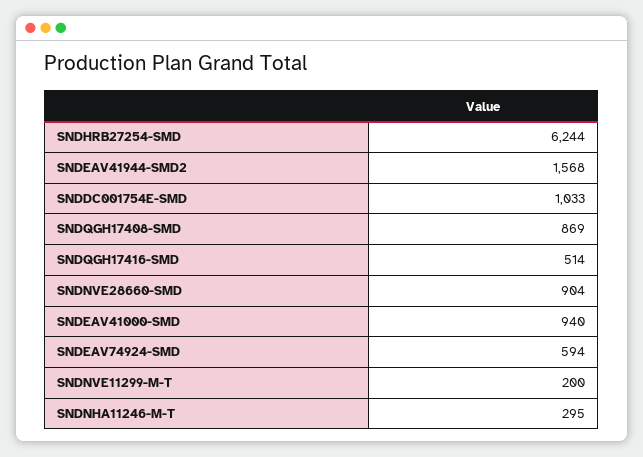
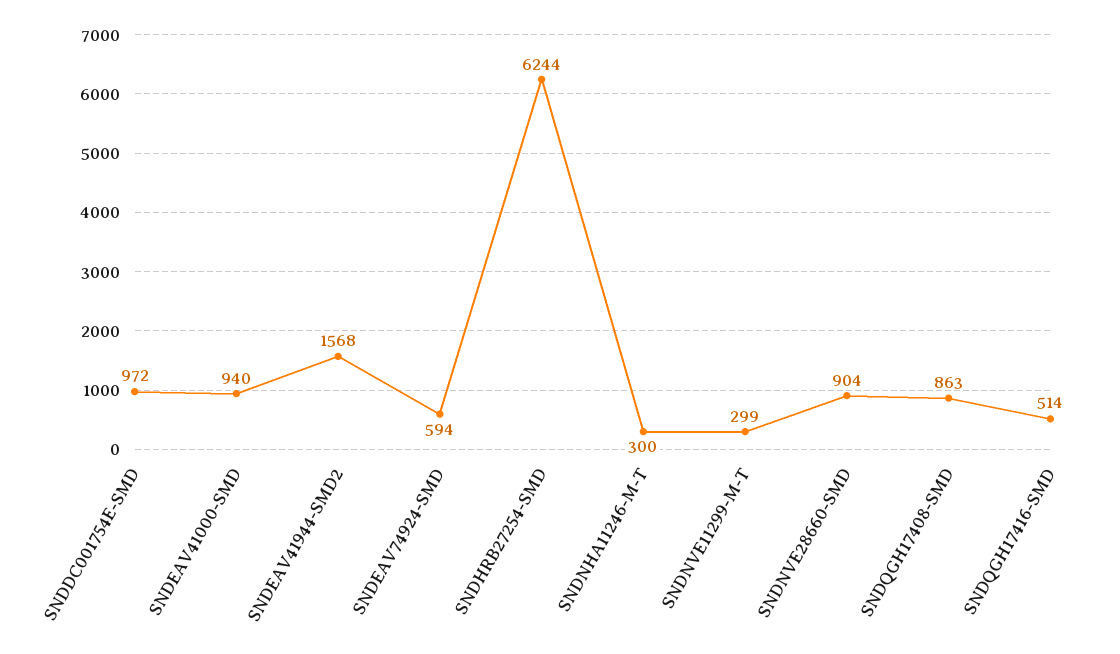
SNDDC001754E-SMD: 1033 -> 972
SNDQGH17408-SMD: 869 -> 863
SNDNVE11299-M-T: 200 -> 299
SNDNHA11246-M-T: 295 -> 300

